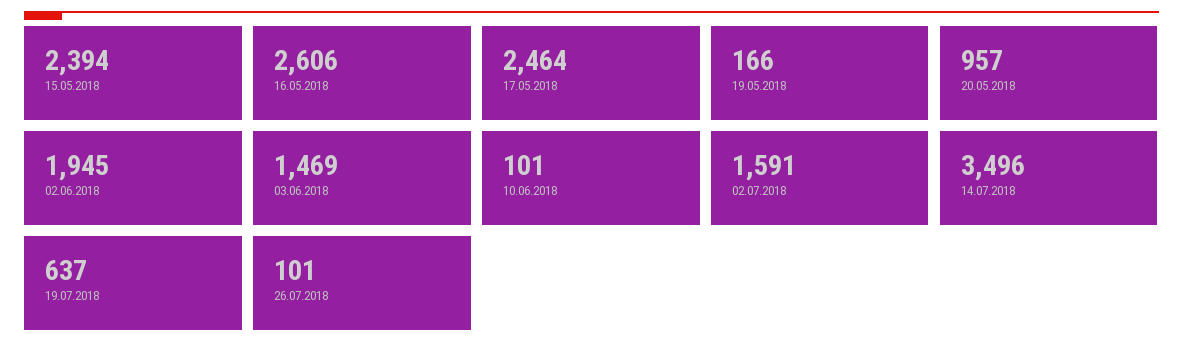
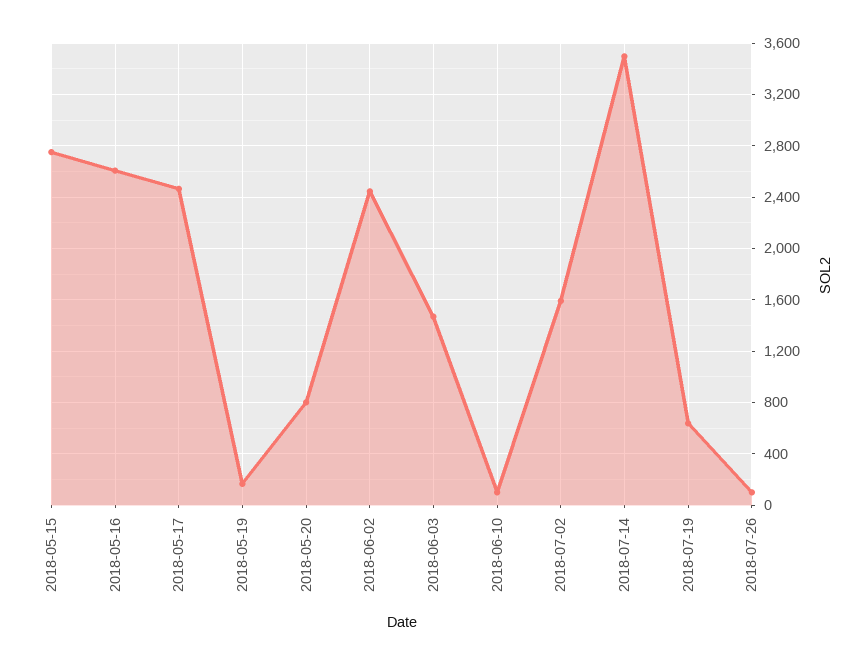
15.05.2018: 2394 -> 2750
20.05.2018: 957 -> 800
02.06.2018: 1945 -> 2450

